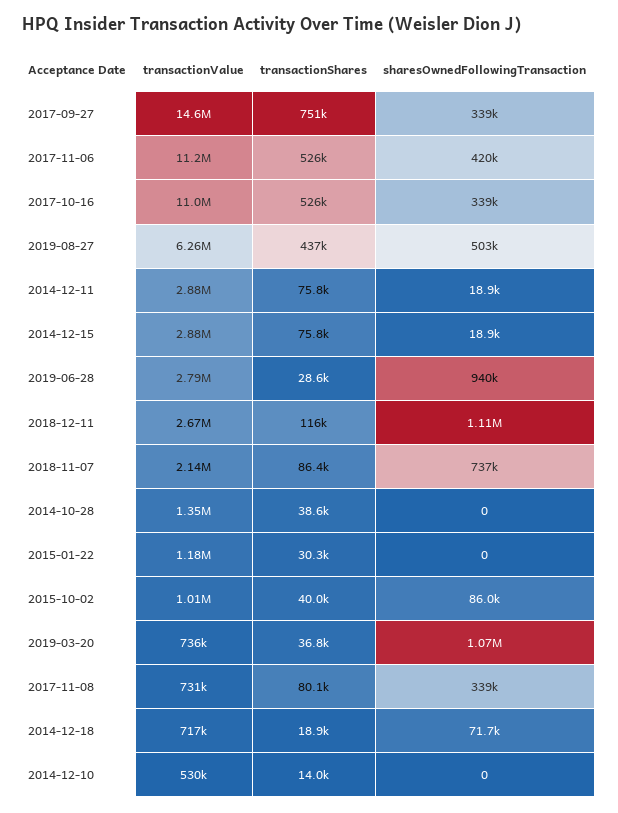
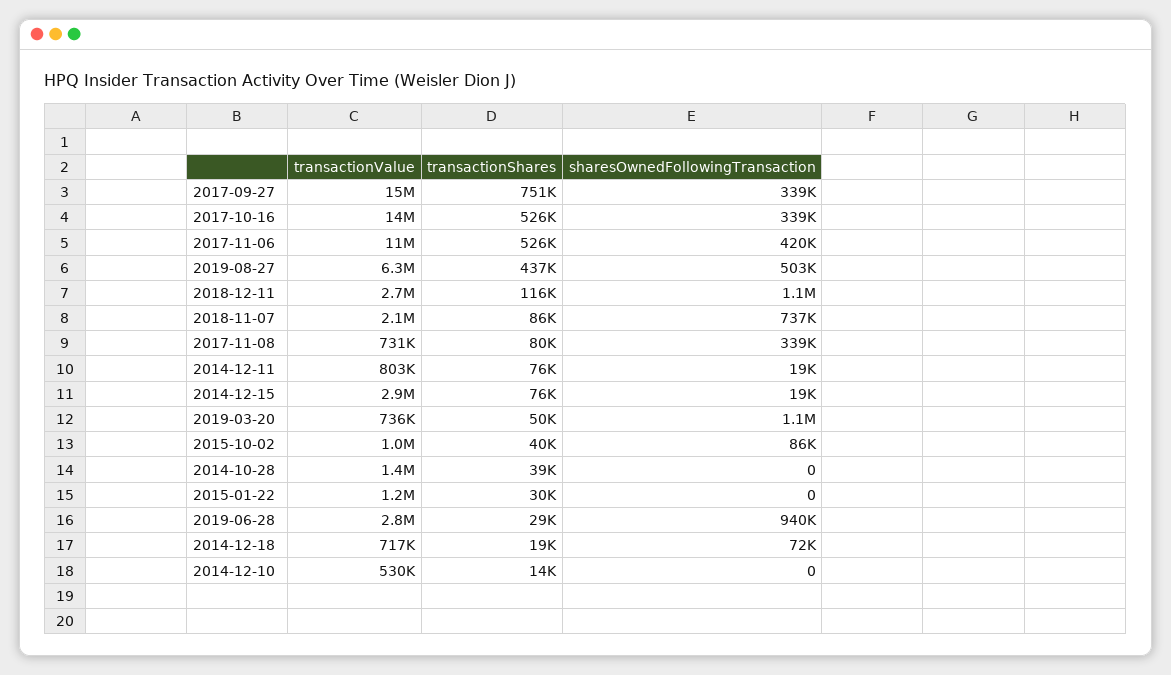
transactionValue, 2017-10-16: 11000000 -> 14000000
transactionValue, 2014-12-11: 2880000 -> 803000
transactionShares, 2019-03-20: 36800 -> 50000

